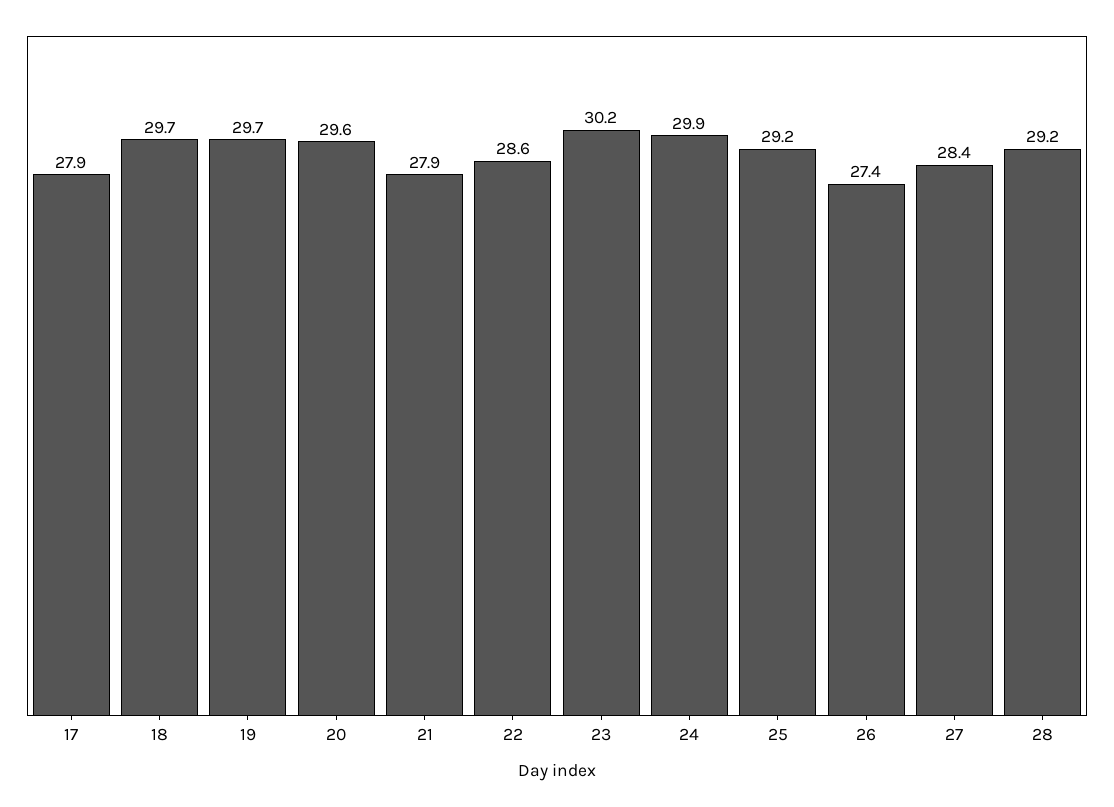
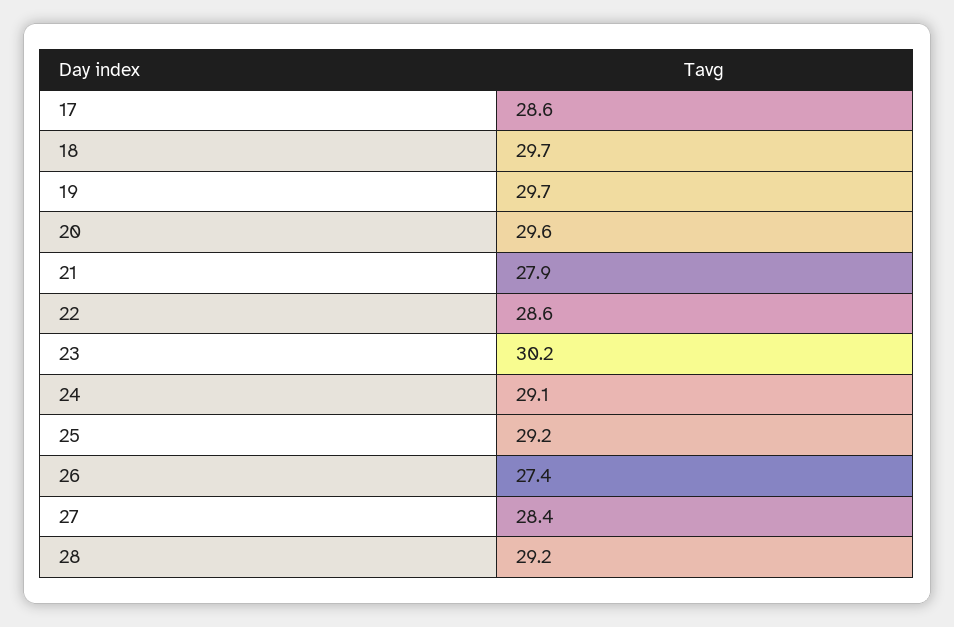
17: 27.9 -> 28.6
24: 29.9 -> 29.1

